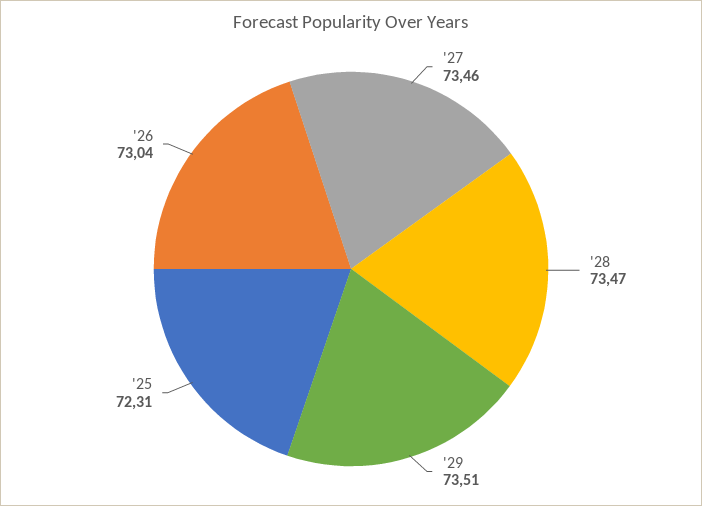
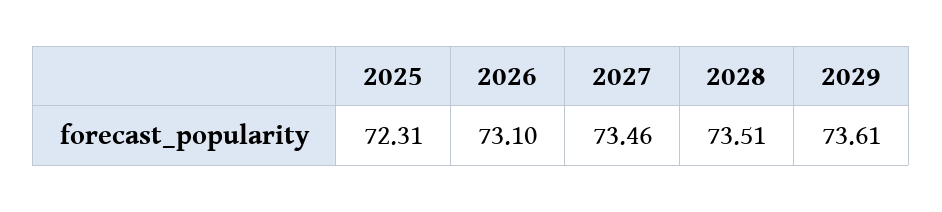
'28: 73.47 -> 73.51
'29: 73.51 -> 73.61
'26: 73.04 -> 73.1

